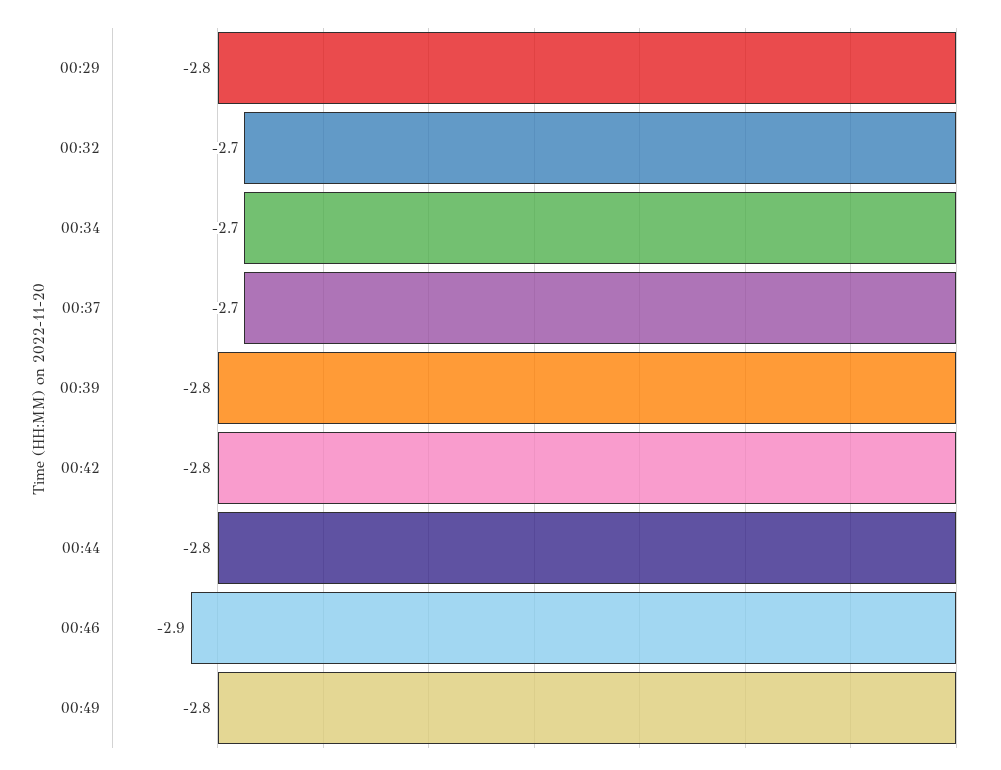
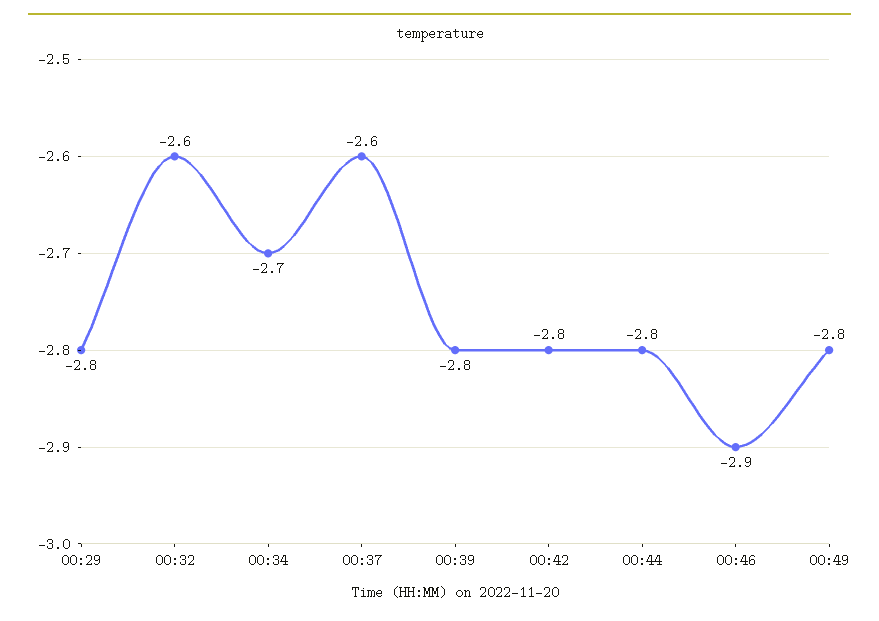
00:32: -2.7 -> -2.6
00:37: -2.7 -> -2.6

